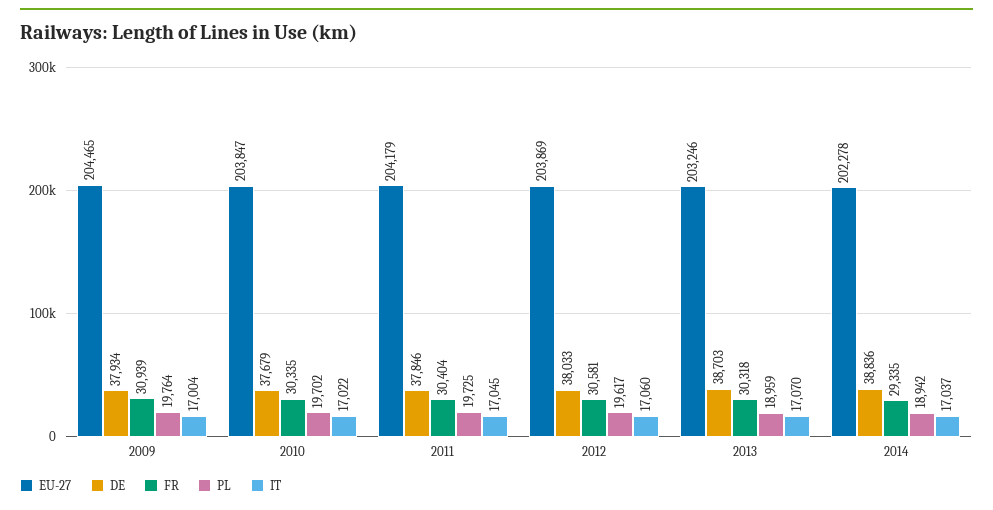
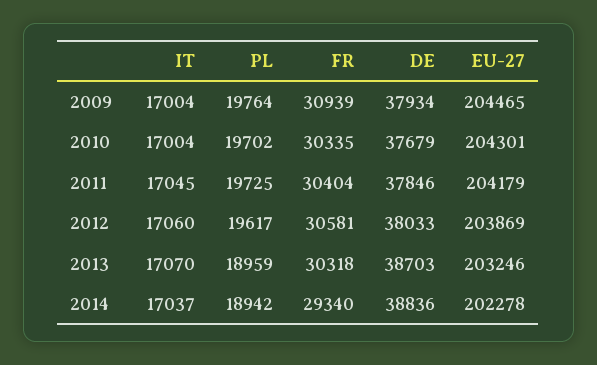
EU-27, 2010: 203847 -> 204301
IT, 2010: 17022 -> 17004
FR, 2014: 29335 -> 29340

